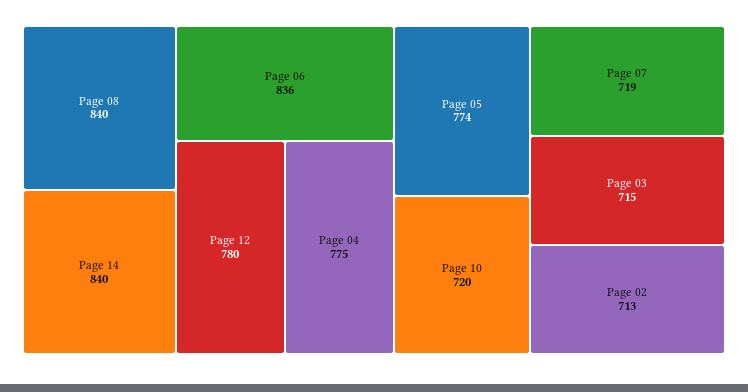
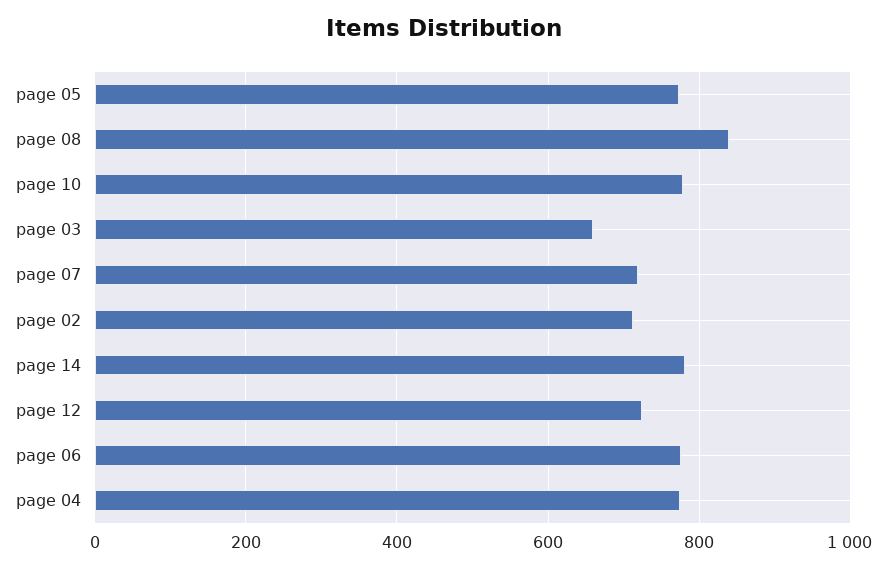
Page 14: 840 -> 780
Page 06: 836 -> 780
Page 12: 780 -> 720
Page 10: 720 -> 780
Page 03: 715 -> 660

